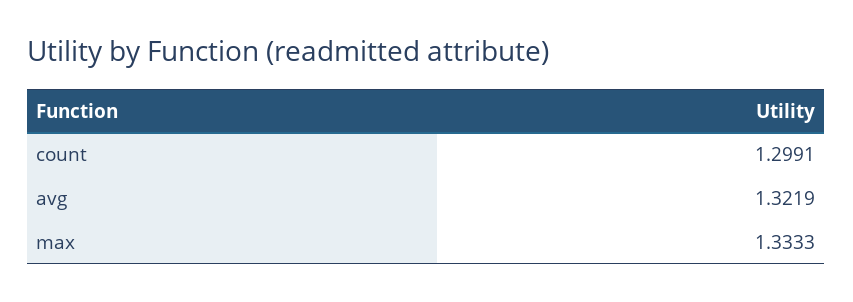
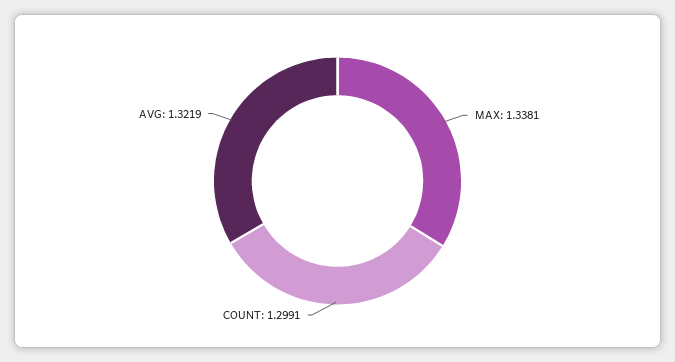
max: 1.3333 -> 1.3381

